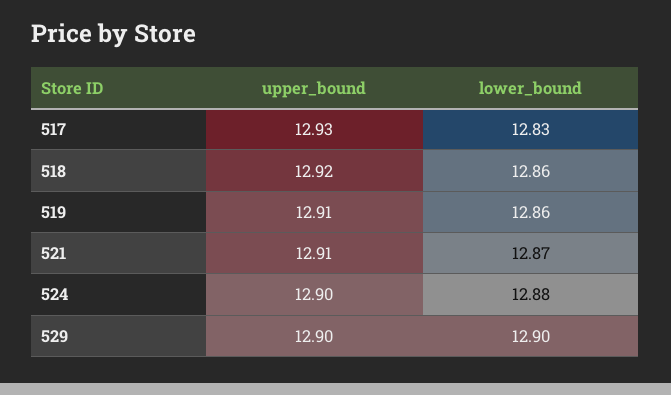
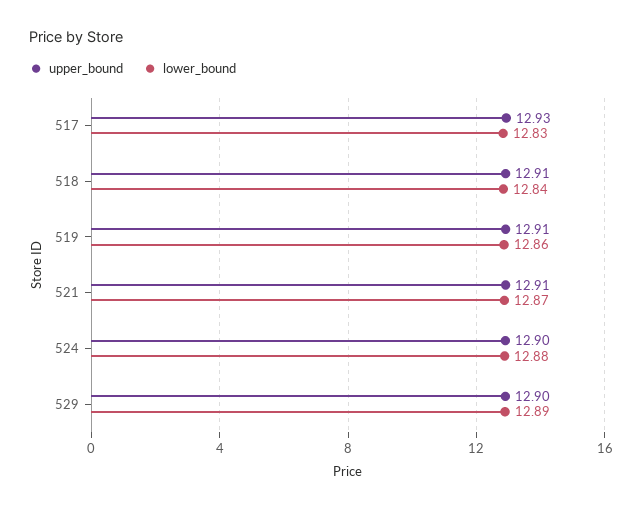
upper_bound, 518: 12.92 -> 12.91
lower_bound, 518: 12.86 -> 12.84
lower_bound, 529: 12.9 -> 12.89

